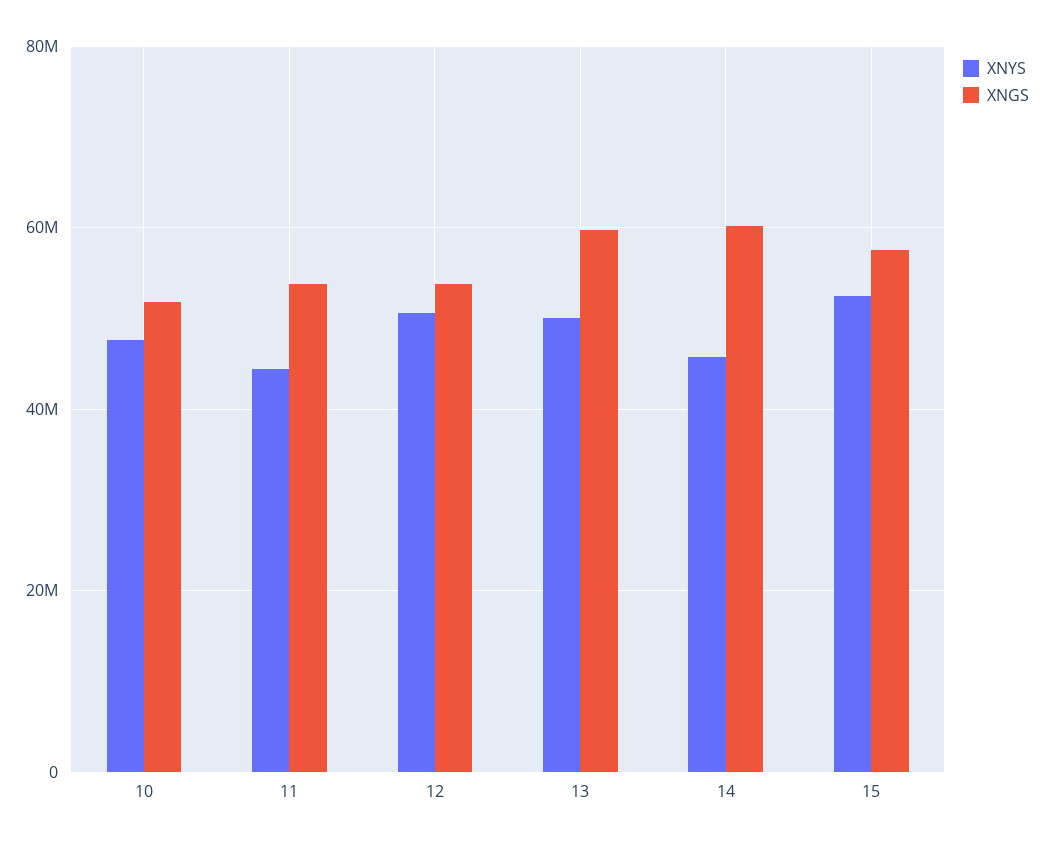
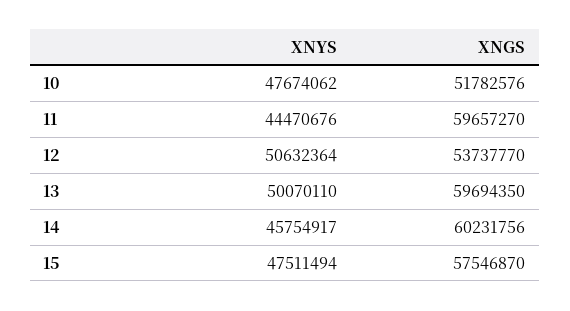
XNGS, 11: 54000000 -> 59657270
XNYS, 15: 52000000 -> 47511494

